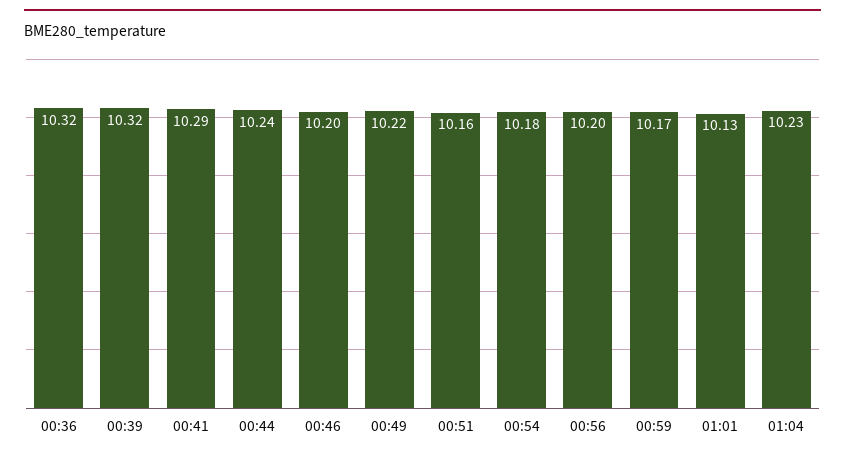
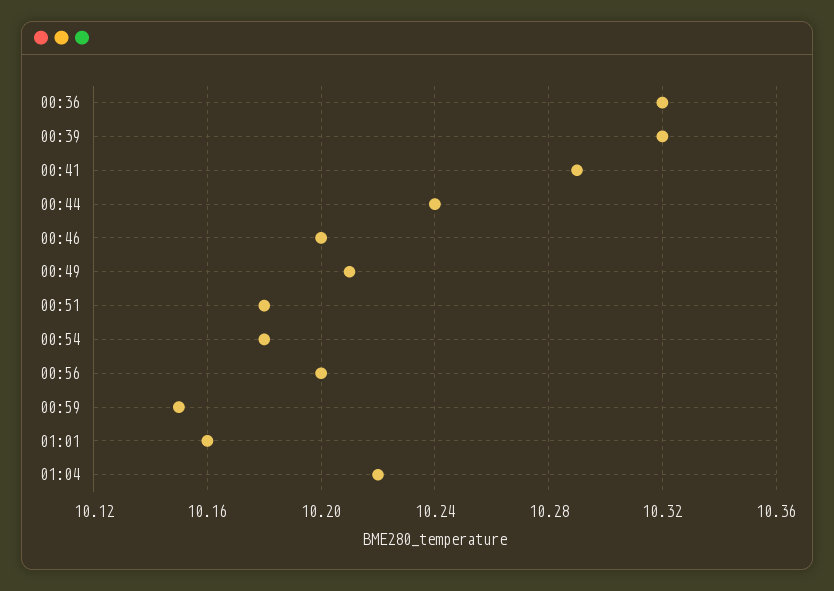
00:49: 10.22 -> 10.21
00:51: 10.16 -> 10.18
00:59: 10.17 -> 10.15
01:01: 10.13 -> 10.16
01:04: 10.23 -> 10.22

